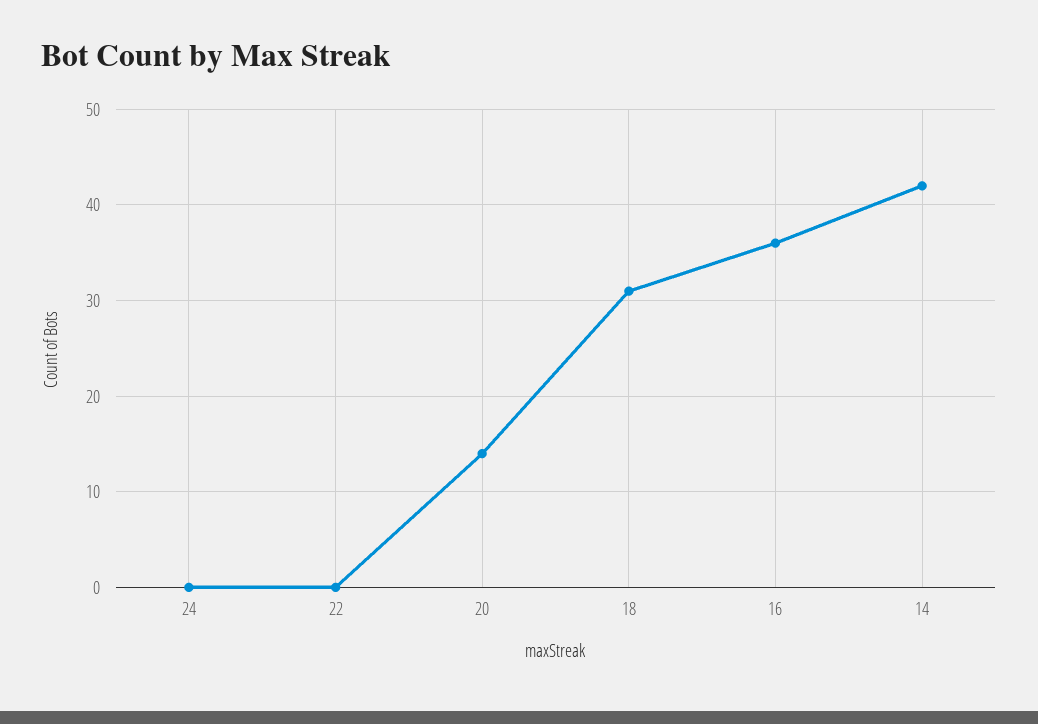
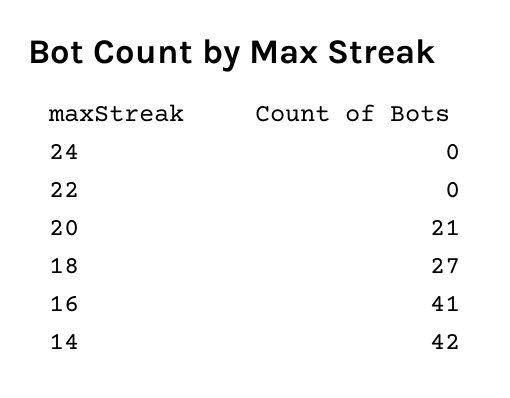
20: 14 -> 21
18: 31 -> 27
16: 36 -> 41

